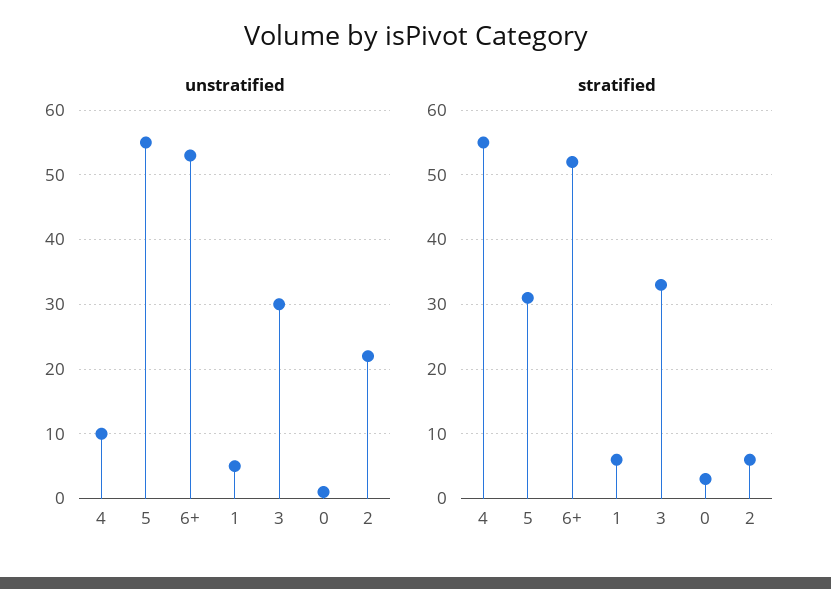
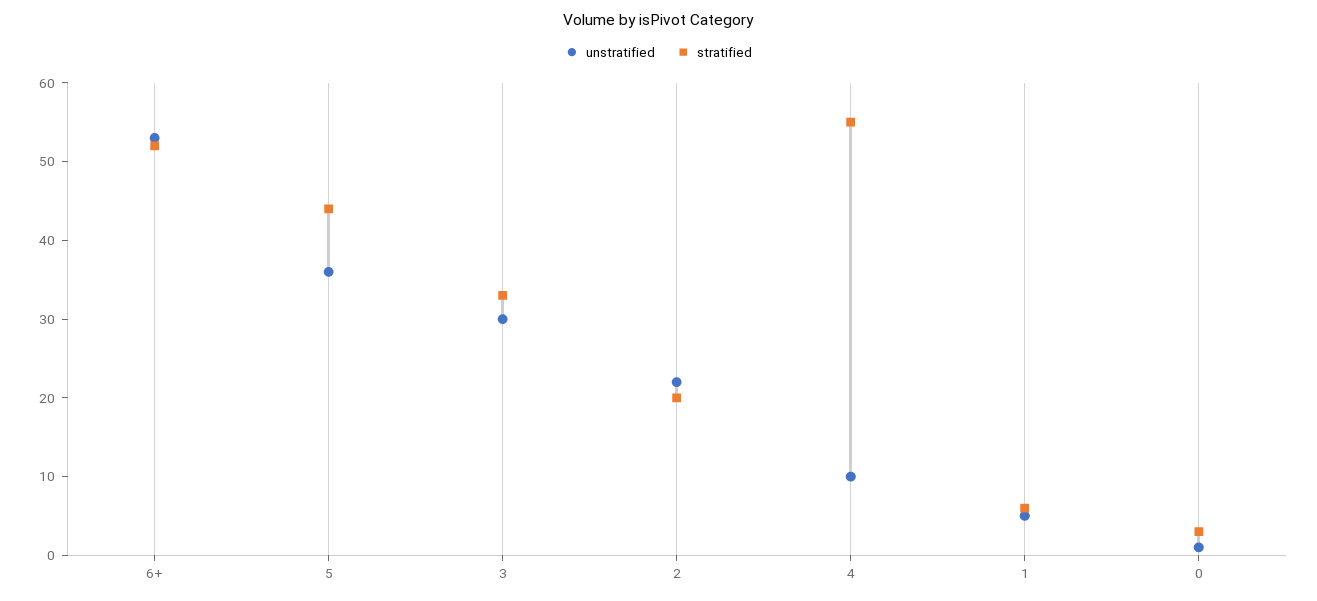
unstratified, 5: 55 -> 35
stratified, 5: 31 -> 45
stratified, 2: 6 -> 20

